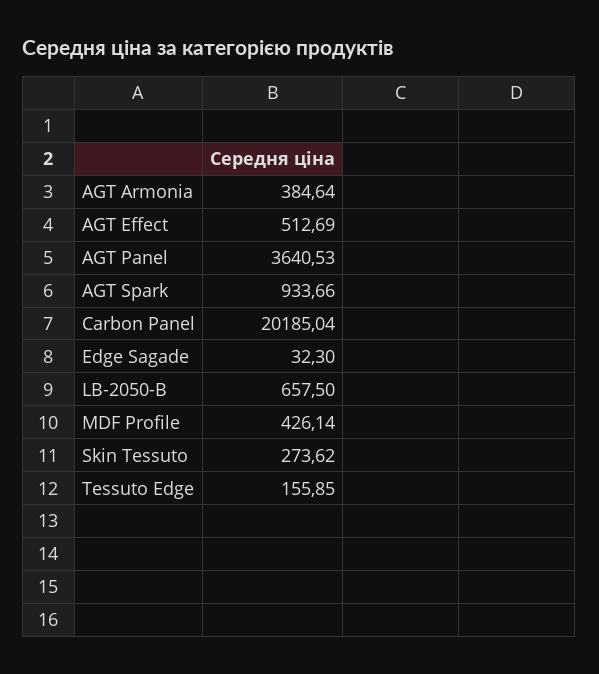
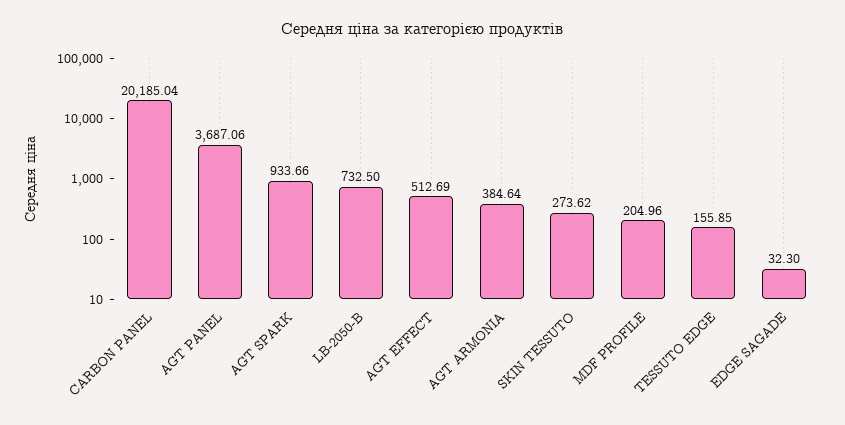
AGT Panel: 3640.53 -> 3687.06
LB-2050-В: 657.5 -> 732.5
MDF Profile: 426.14 -> 204.96

